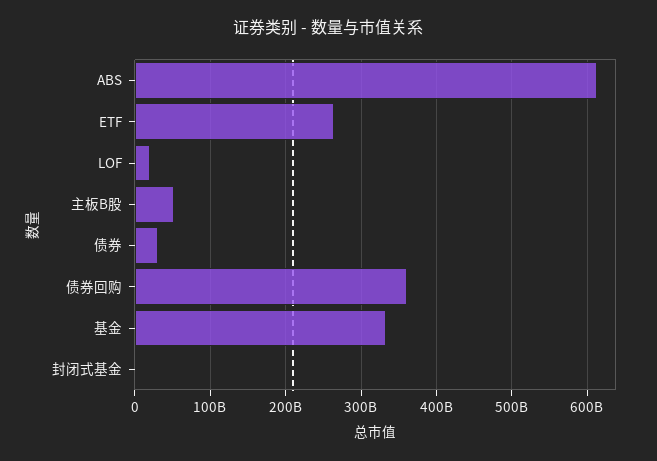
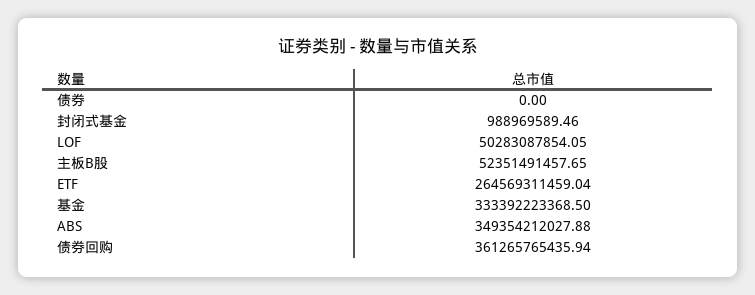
ABS: 610000000000 -> 349354212027.88
LOF: 20000000000 -> 50283087854.05
债券: 30000000000 -> 0

